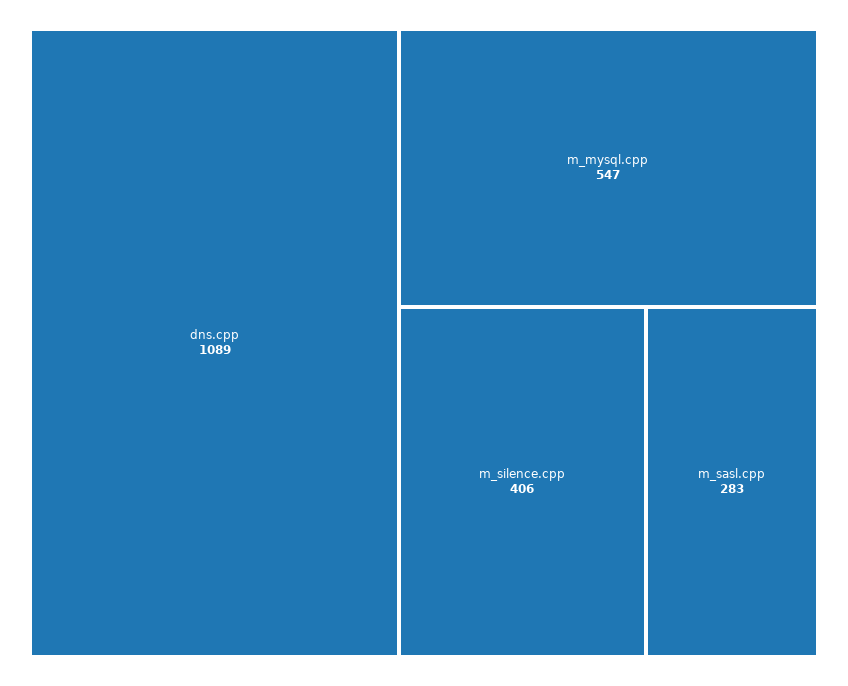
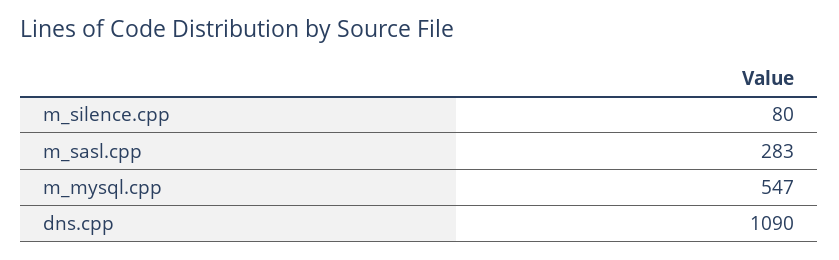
dns.cpp: 1089 -> 1090
m_silence.cpp: 406 -> 80

